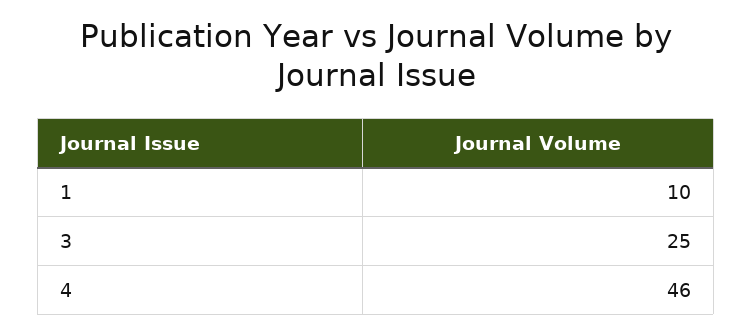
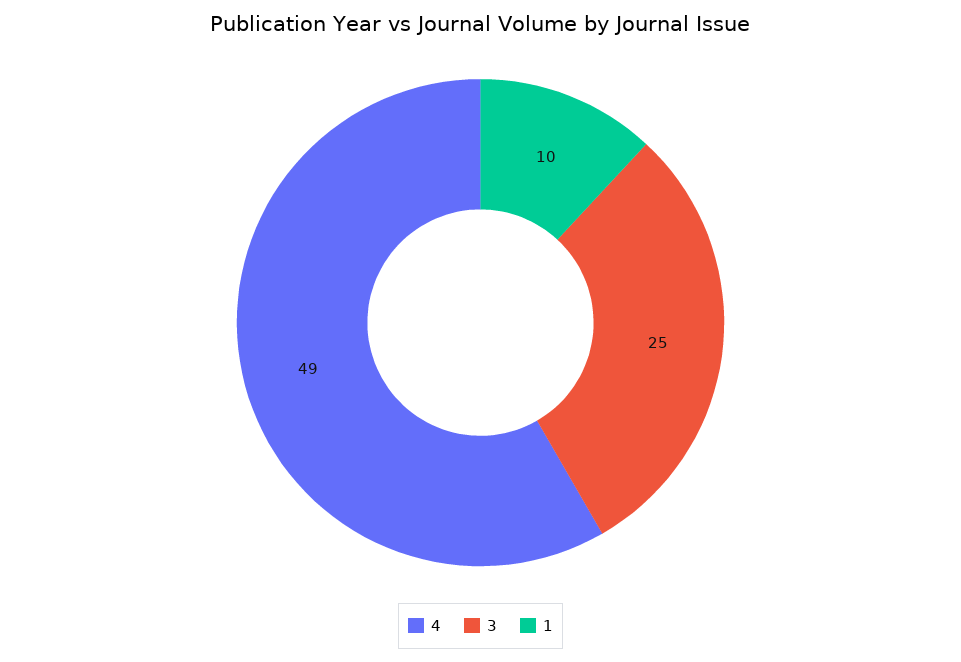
4: 46 -> 49

